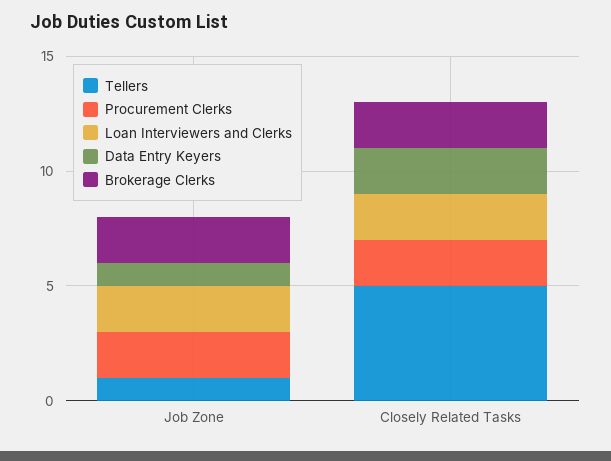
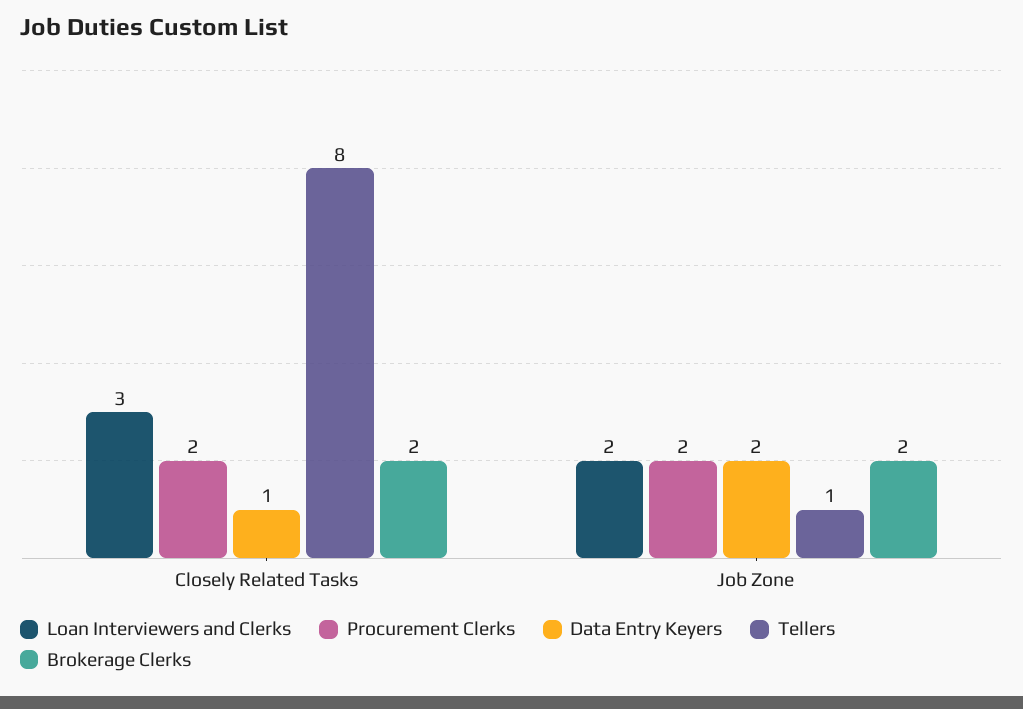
Data Entry Keyers, Job Zone: 1 -> 2
Tellers, Closely Related Tasks: 5 -> 8
Loan Interviewers and Clerks, Closely Related Tasks: 2 -> 3
Data Entry Keyers, Closely Related Tasks: 2 -> 1

